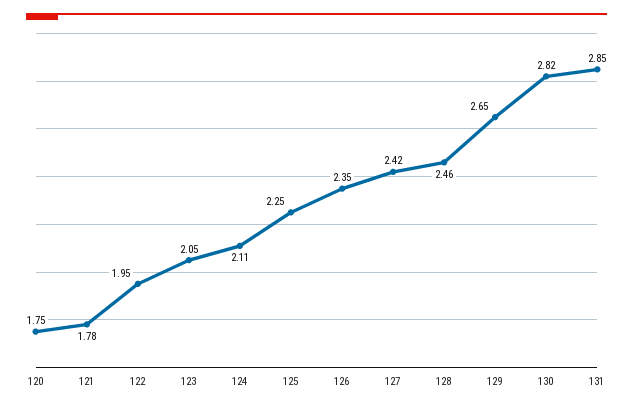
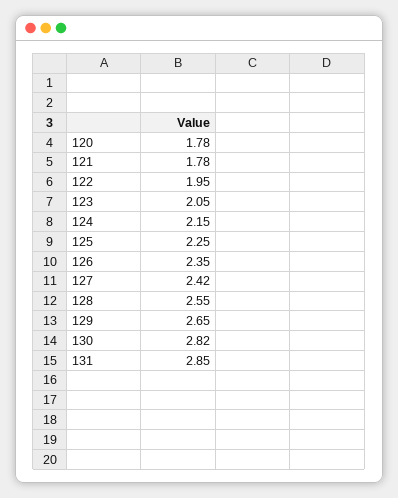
120: 1.75 -> 1.78
124: 2.11 -> 2.15
128: 2.46 -> 2.55

